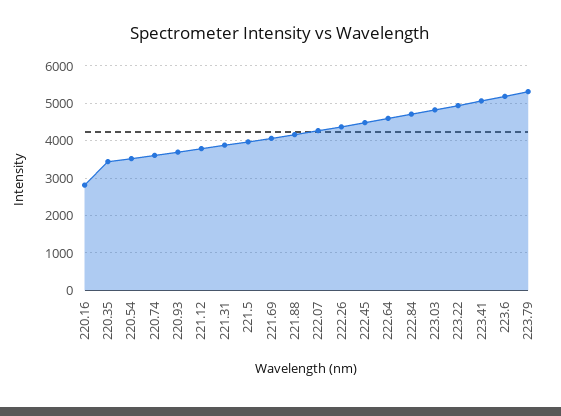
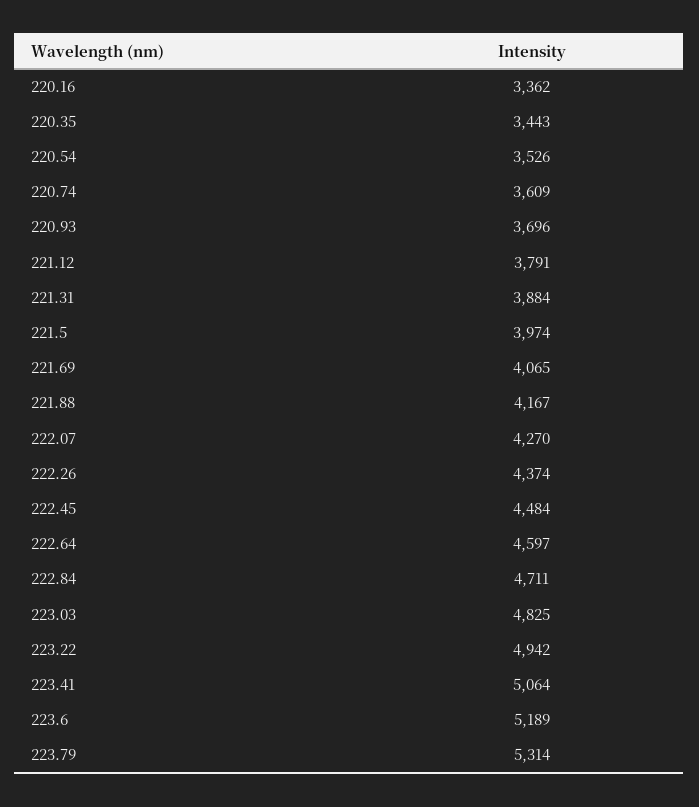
220.16: 2800 -> 3362

